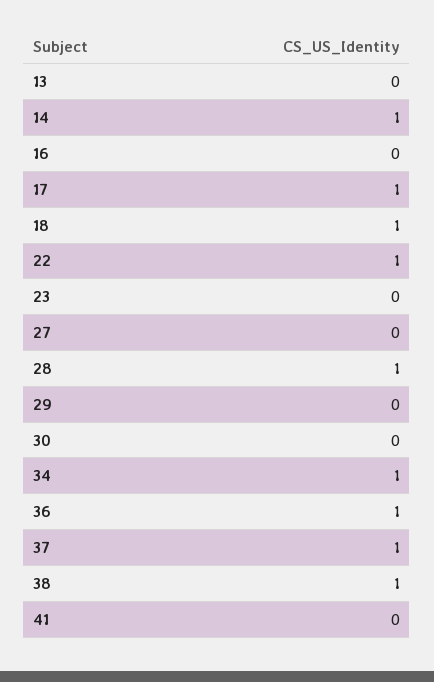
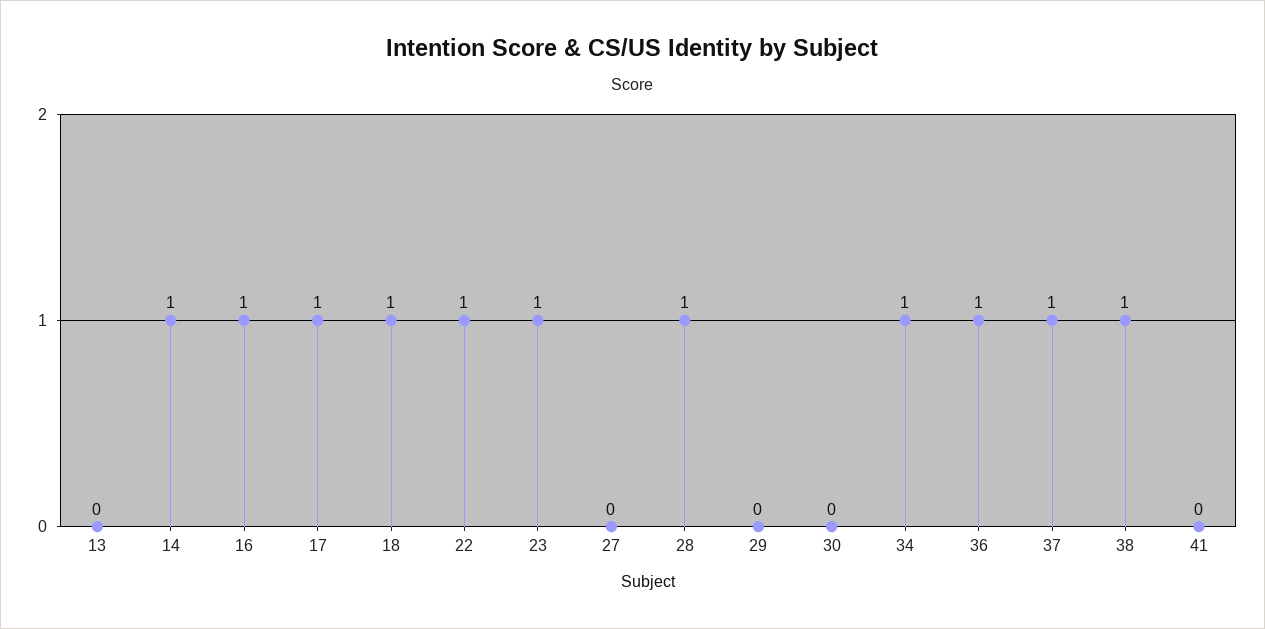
16: 0 -> 1
23: 0 -> 1

